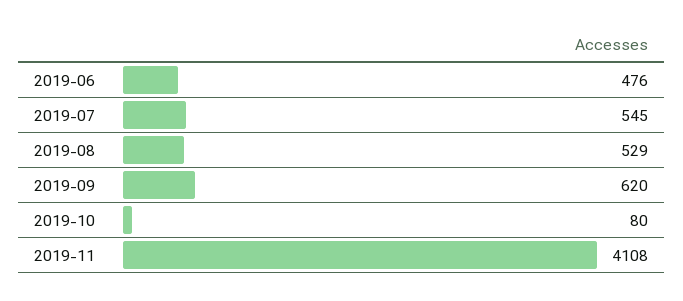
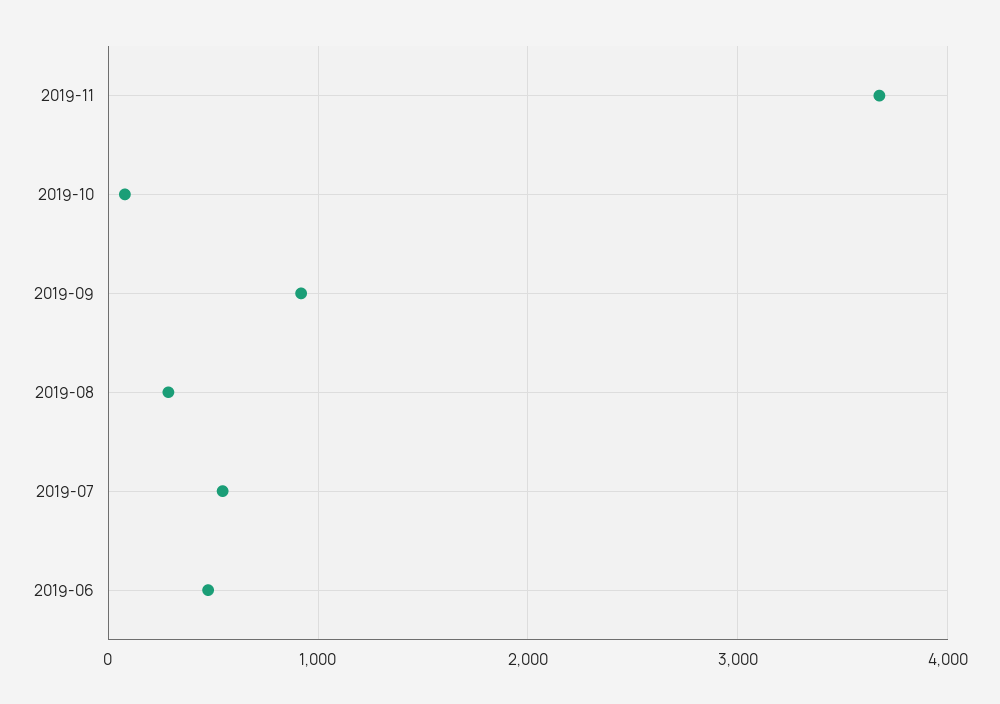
2019-08: 529 -> 300
2019-09: 620 -> 900
2019-11: 4108 -> 3700

